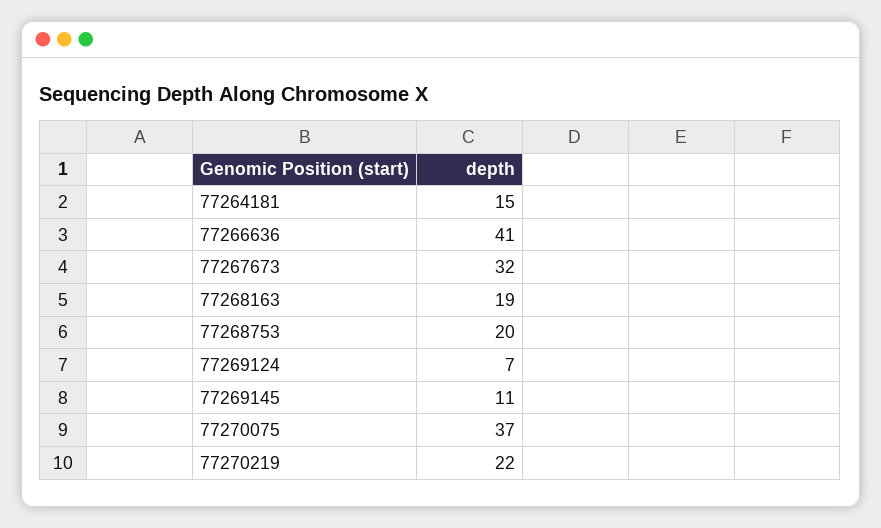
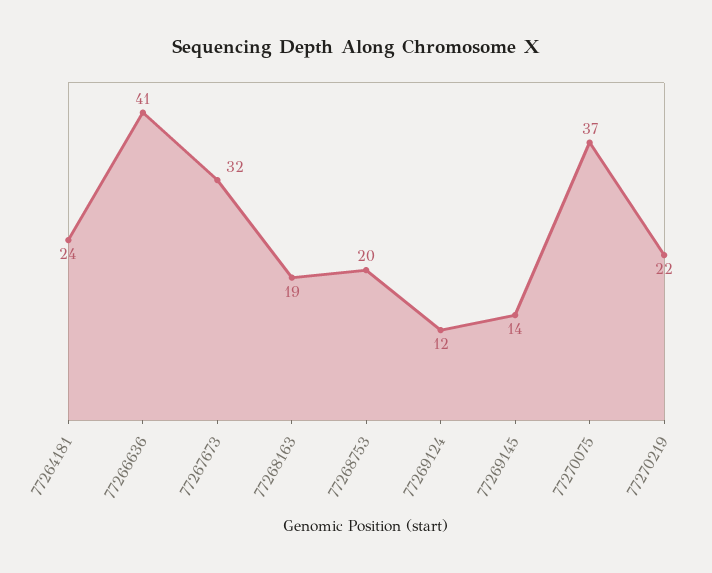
77264181: 15 -> 24
77269124: 7 -> 12
77269145: 11 -> 14

